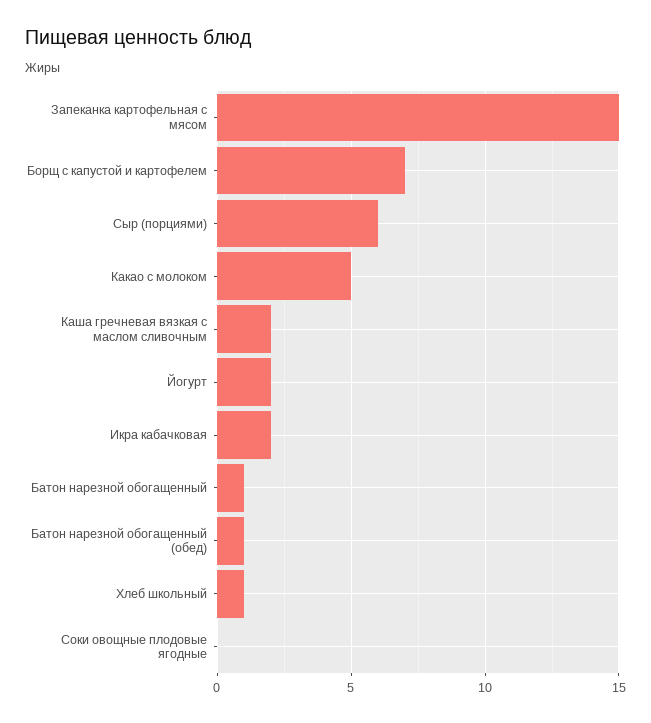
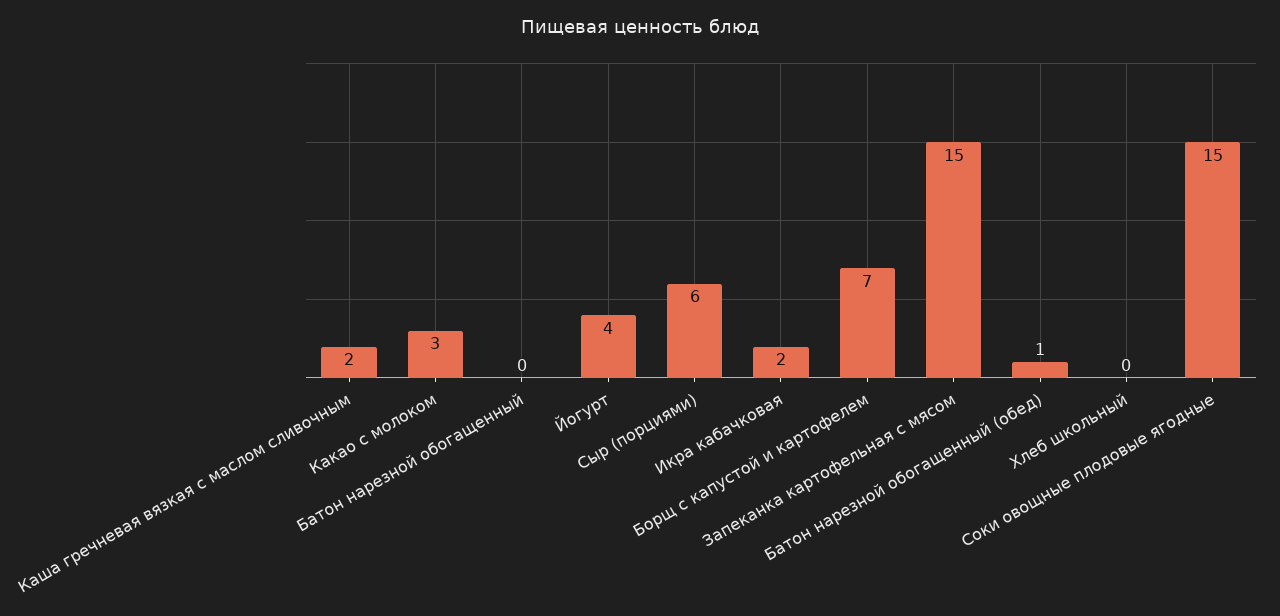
Какао с молоком: 5 -> 3
Йогурт: 2 -> 4
Батон нарезной обогащенный: 1 -> 0
Хлеб школьный: 1 -> 0
Соки овощные плодовые ягодные: 0 -> 15

